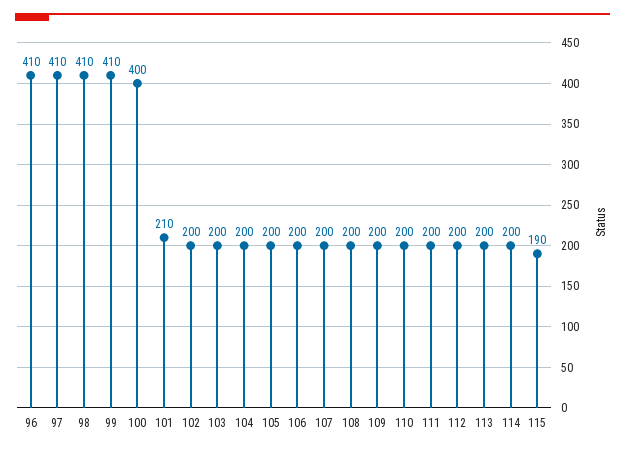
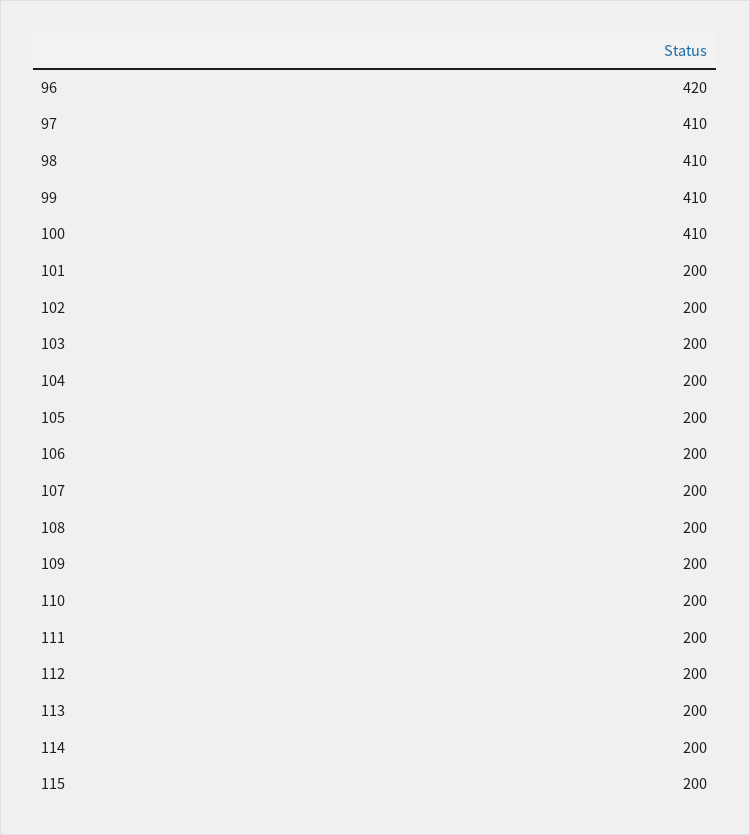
96: 410 -> 420
100: 400 -> 410
101: 210 -> 200
115: 190 -> 200

